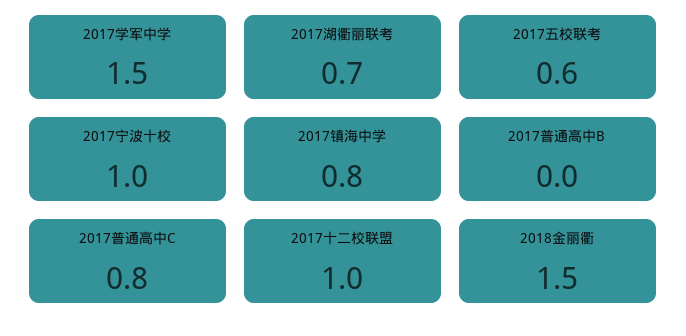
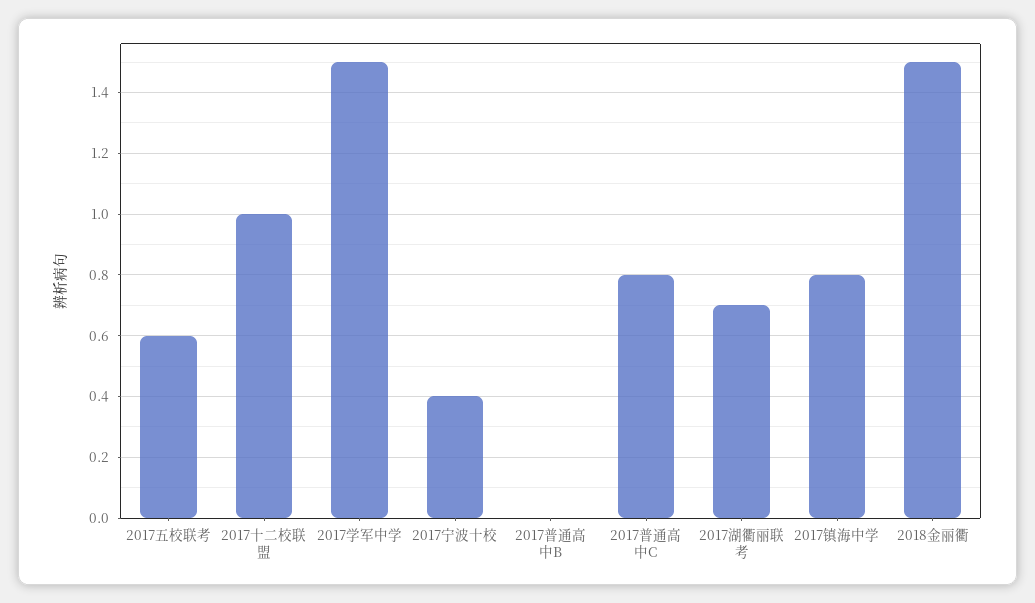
2017宁波十校: 1 -> 0.4

